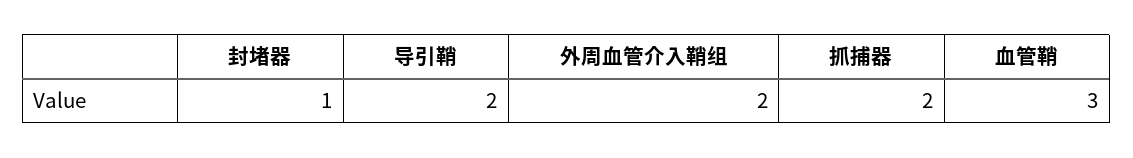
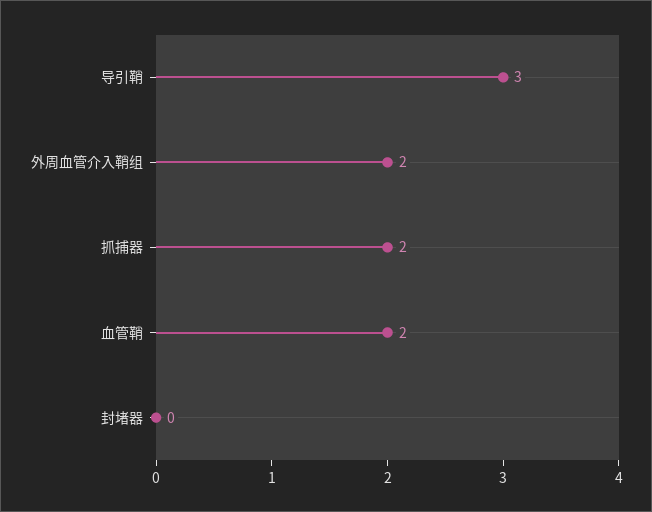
封堵器: 1 -> 0
导引鞘: 2 -> 3
血管鞘: 3 -> 2

